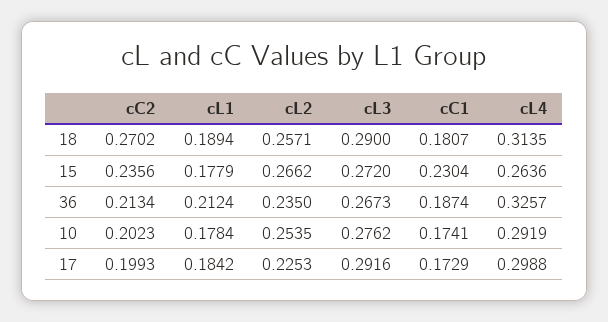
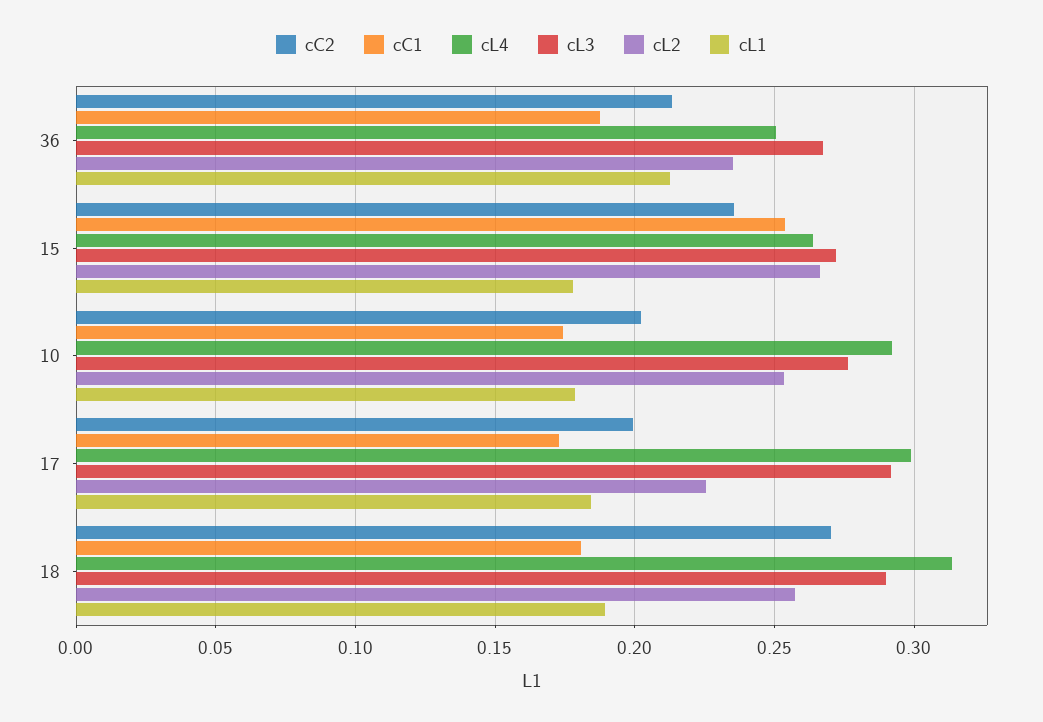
cC1, 15: 0.2304 -> 0.255
cL4, 36: 0.3257 -> 0.25

